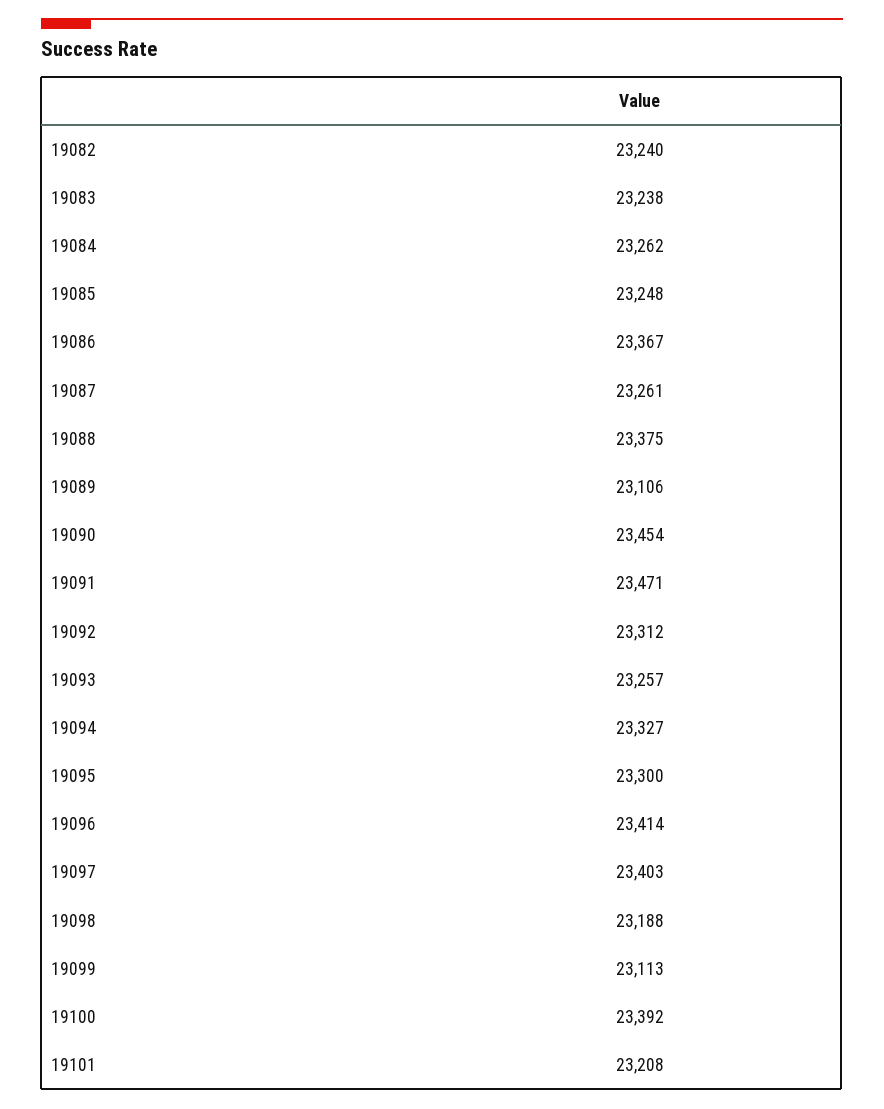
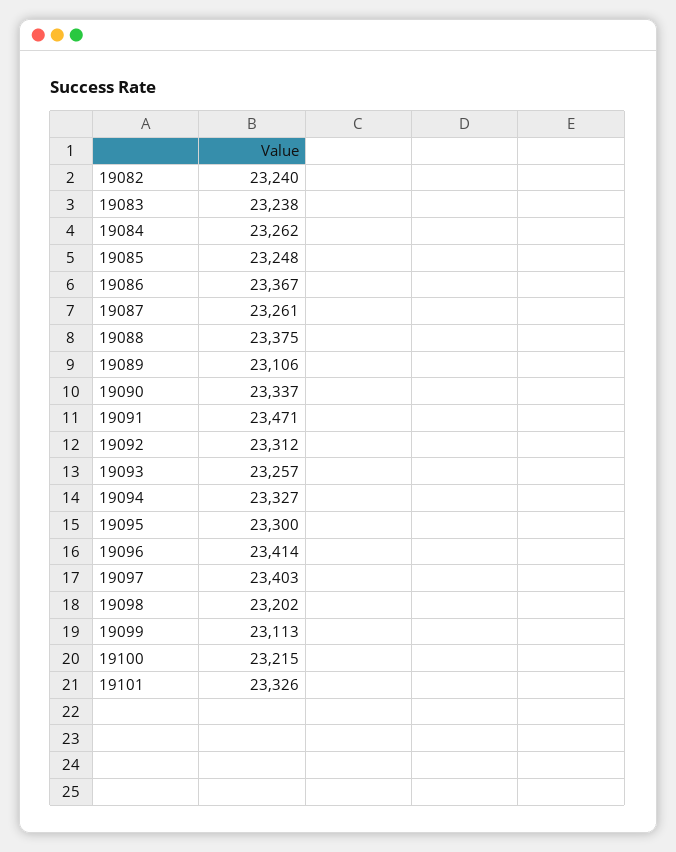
19090: 23454 -> 23337
19098: 23188 -> 23202
19100: 23392 -> 23215
19101: 23208 -> 23326

